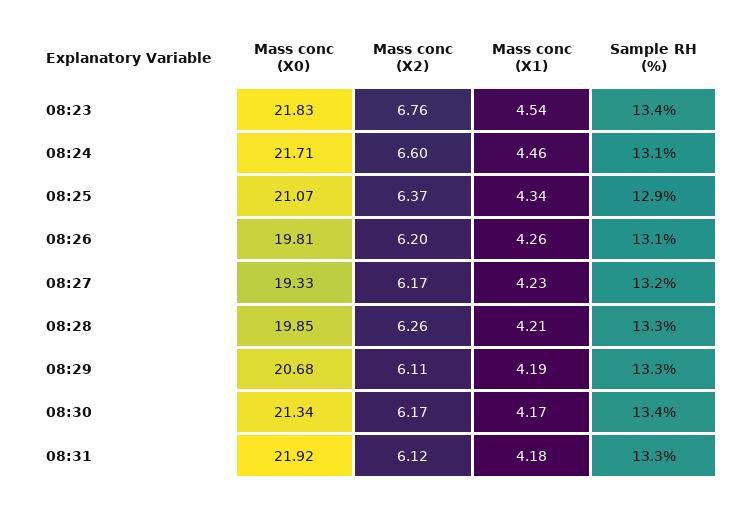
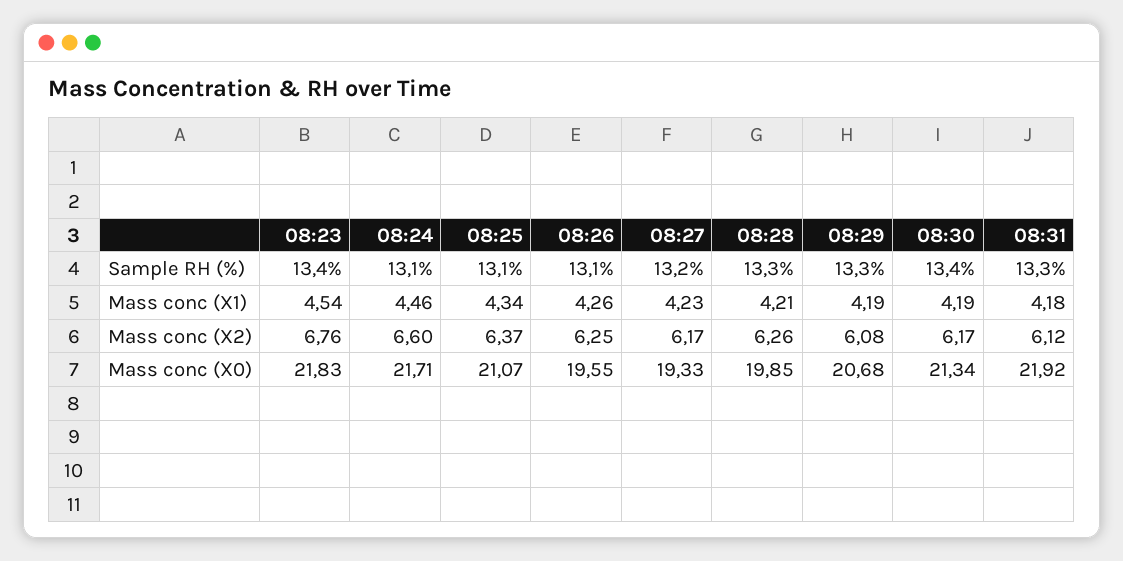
Sample RH (%), 08:25: 12.9 -> 13.1
Mass conc (X0), 08:26: 19.81 -> 19.55
Mass conc (X2), 08:26: 6.2 -> 6.25
Mass conc (X2), 08:29: 6.11 -> 6.08
Mass conc (X1), 08:30: 4.17 -> 4.19

